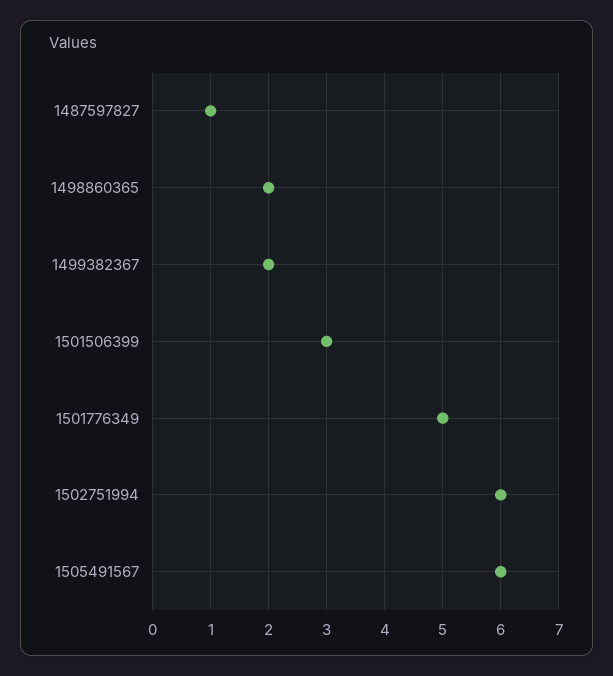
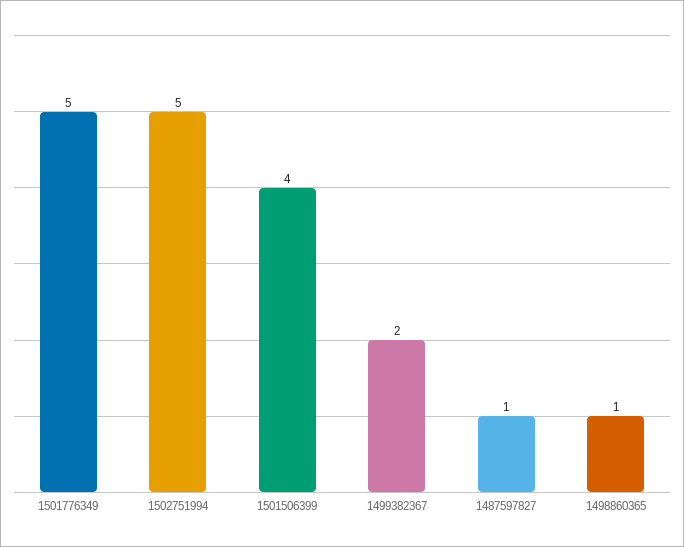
1498860365: 2 -> 1
1501506399: 3 -> 4
1502751994: 6 -> 5
1505491567: 6 -> none

